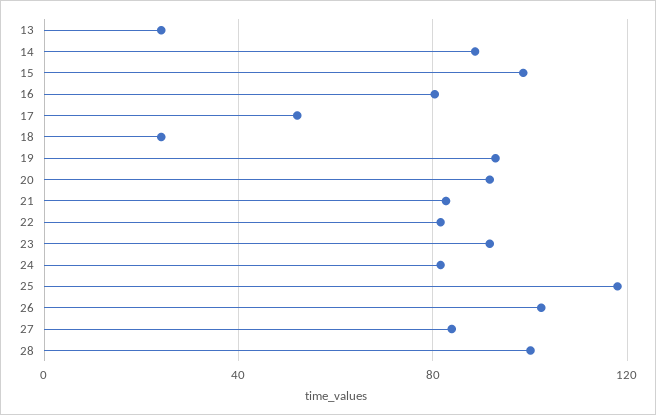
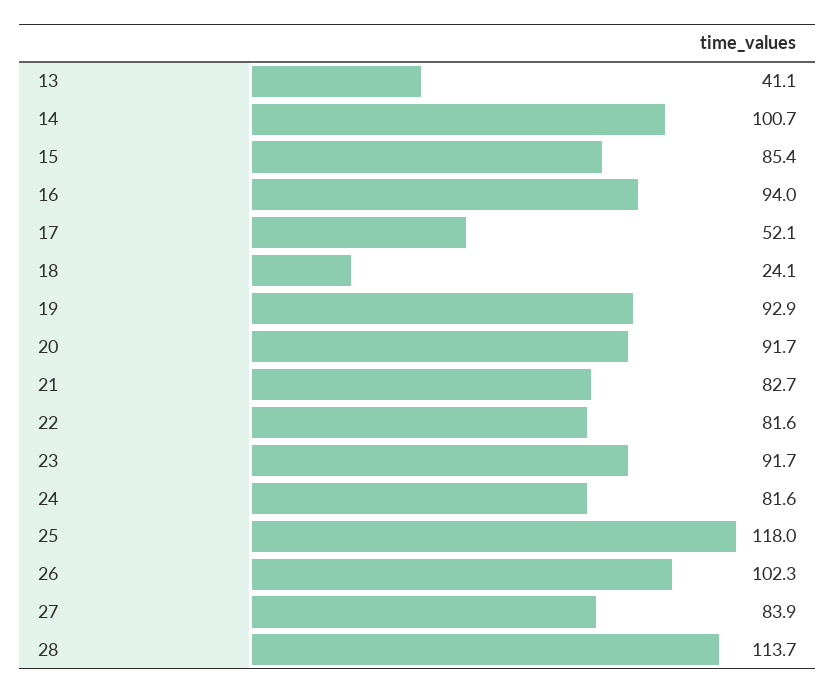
13: 25 -> 41.1
14: 90 -> 100.7
15: 100 -> 85.4
16: 80 -> 94
28: 100 -> 113.7

